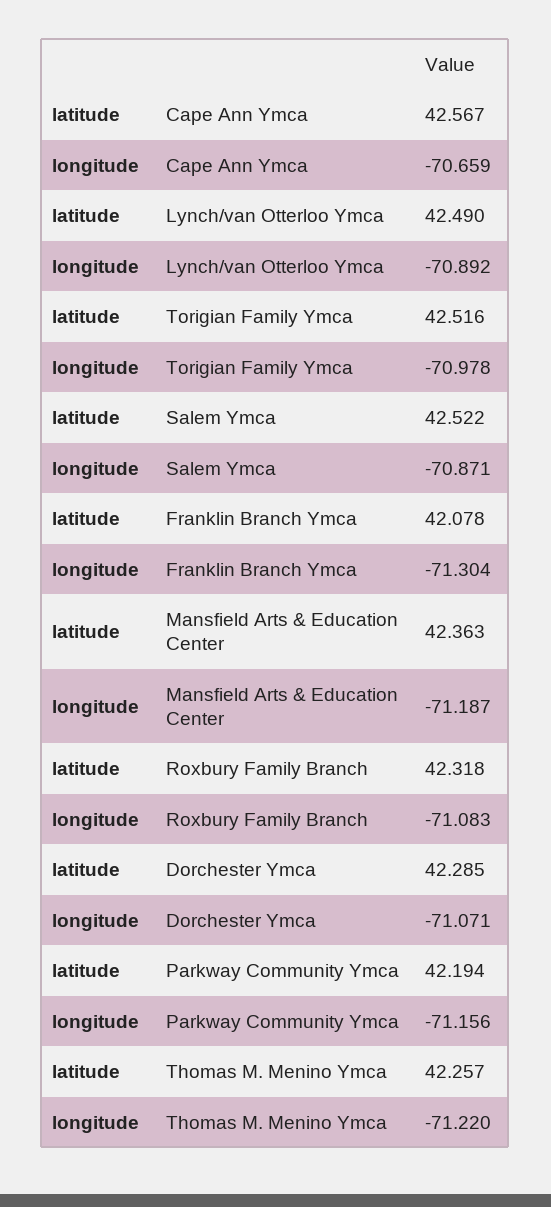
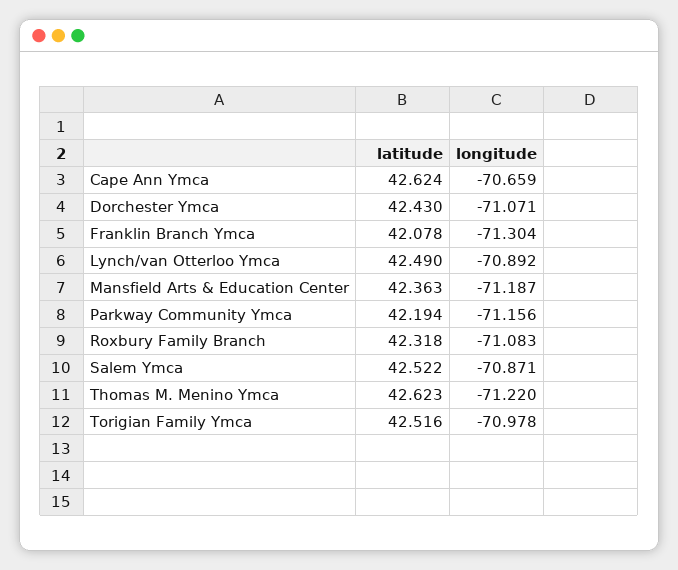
latitude, Cape Ann Ymca: 42.567 -> 42.624
latitude, Dorchester Ymca: 42.285 -> 42.43
latitude, Thomas M. Menino Ymca: 42.257 -> 42.623

